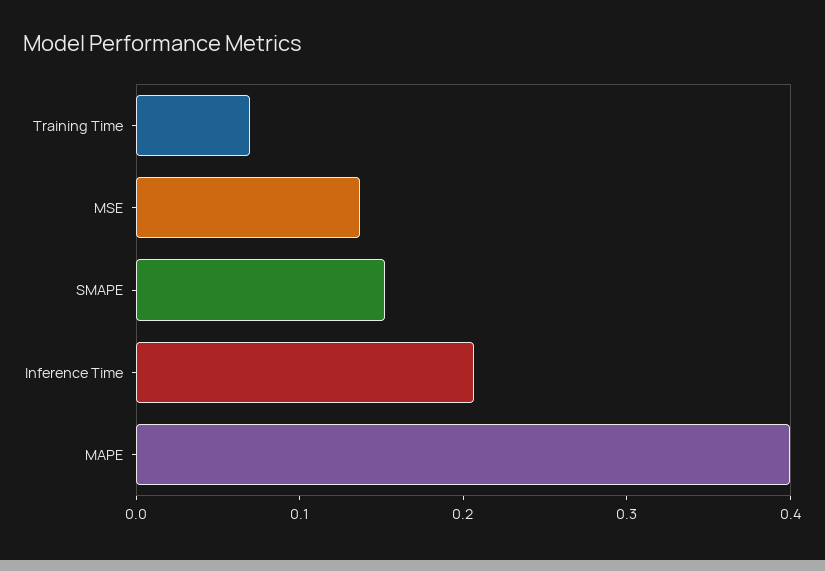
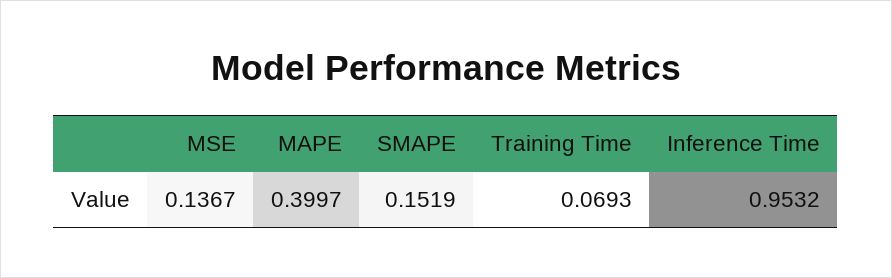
Inference Time: 0.2 -> 0.9532

